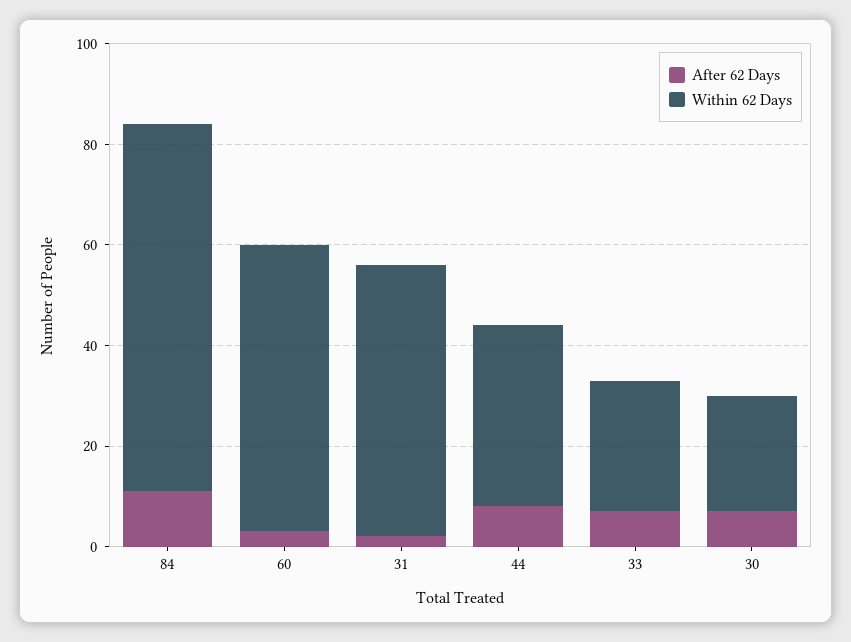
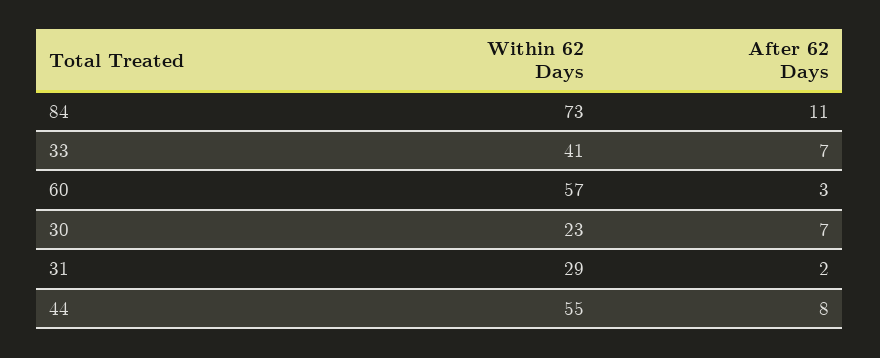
Within 62 Days, 31: 55 -> 29
Within 62 Days, 44: 35 -> 55
Within 62 Days, 33: 25 -> 41

